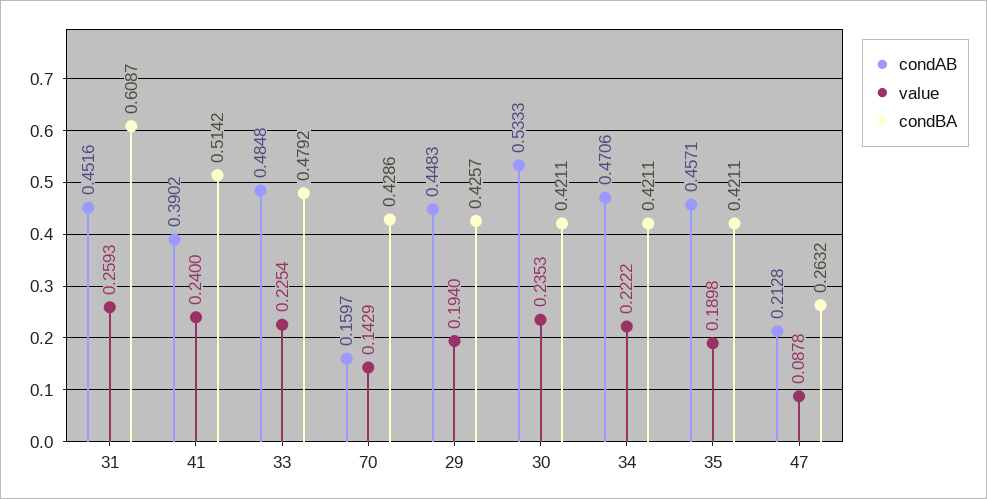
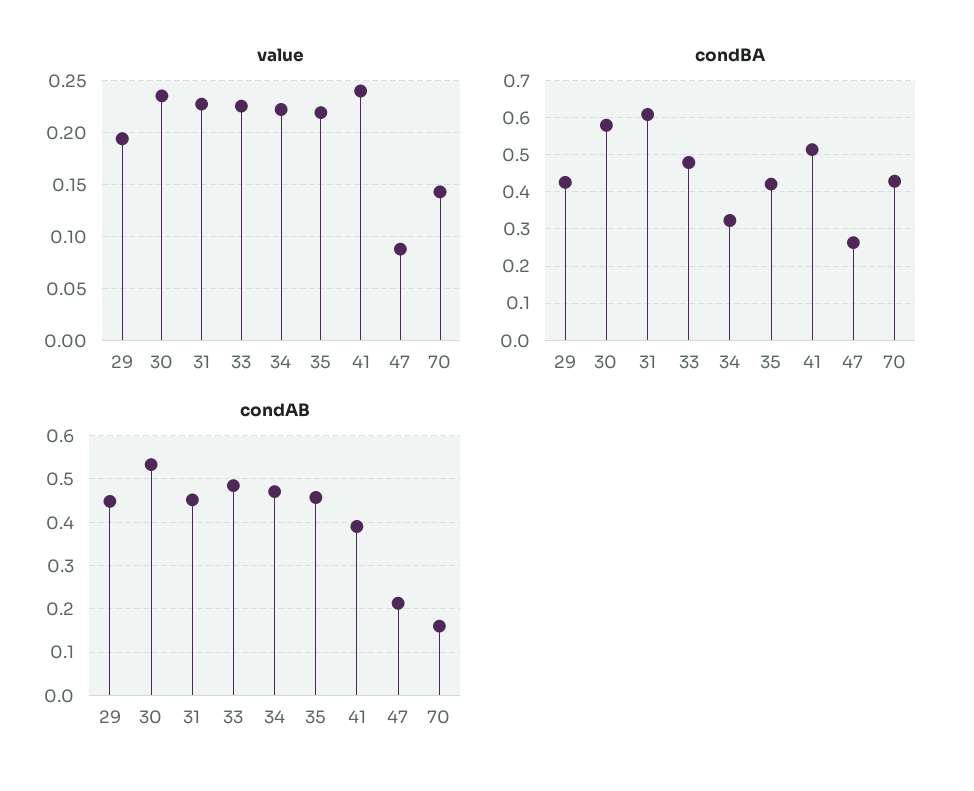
value, 31: 0.2593 -> 0.23
condBA, 30: 0.4211 -> 0.58
condBA, 34: 0.4211 -> 0.32
value, 35: 0.1898 -> 0.22

